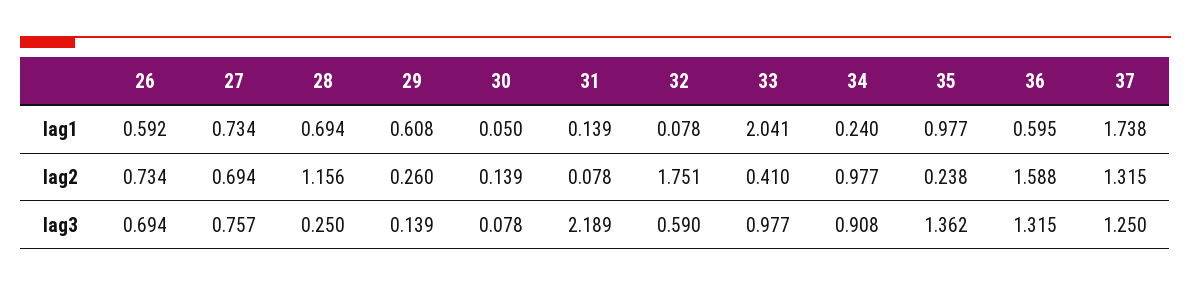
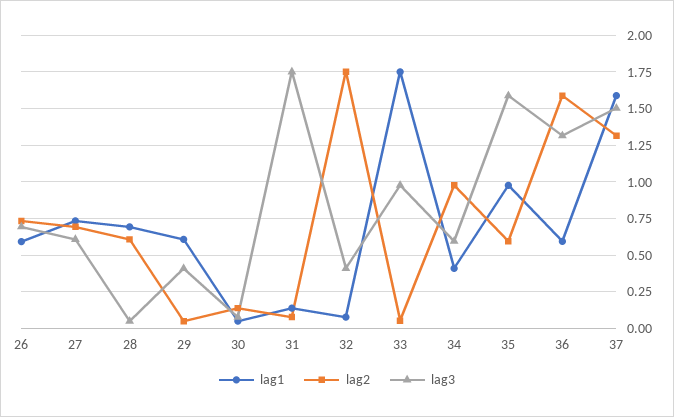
lag1, 33: 2.041 -> 1.75
lag1, 34: 0.24 -> 0.4
lag1, 37: 1.738 -> 1.6
lag2, 28: 1.156 -> 0.6
lag2, 29: 0.26 -> 0.05
lag2, 33: 0.41 -> 0.05
lag2, 35: 0.238 -> 0.6
lag3, 27: 0.757 -> 0.6
lag3, 28: 0.25 -> 0.05
lag3, 29: 0.139 -> 0.4
lag3, 31: 2.189 -> 1.75
lag3, 32: 0.59 -> 0.4
lag3, 34: 0.908 -> 0.6
lag3, 35: 1.362 -> 1.6
lag3, 37: 1.25 -> 1.5

